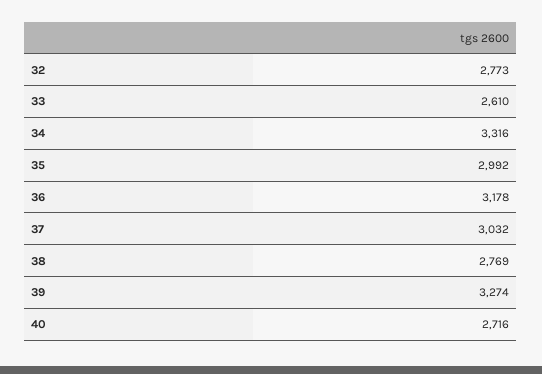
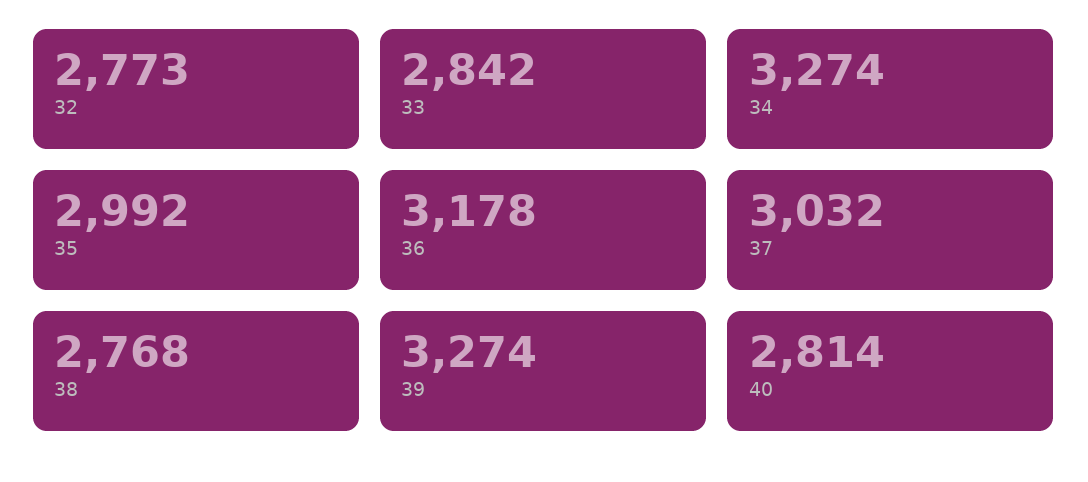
33: 2610 -> 2842
34: 3316 -> 3274
38: 2769 -> 2768
40: 2716 -> 2814

